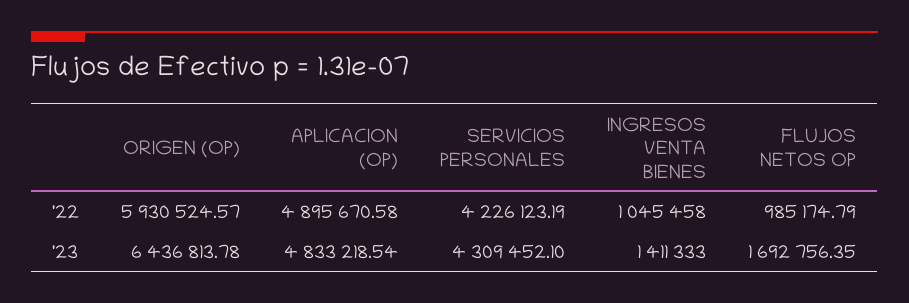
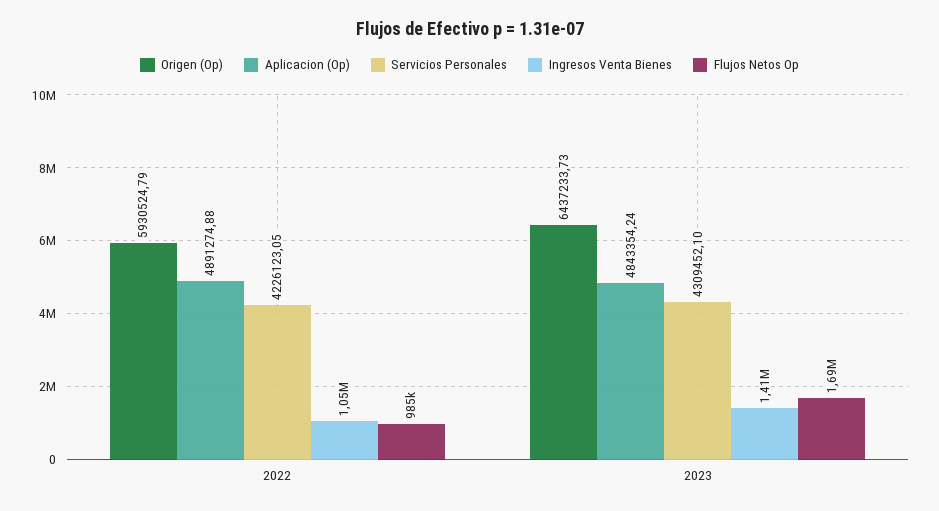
ORIGEN (OP), '22: 5930524.57 -> 5930524.79
APLICACION (OP), '22: 4895670.58 -> 4891274.88
SERVICIOS PERSONALES, '22: 4226123.19 -> 4226123.05
ORIGEN (OP), '23: 6436813.78 -> 6437233.73
APLICACION (OP), '23: 4833218.54 -> 4843354.24

